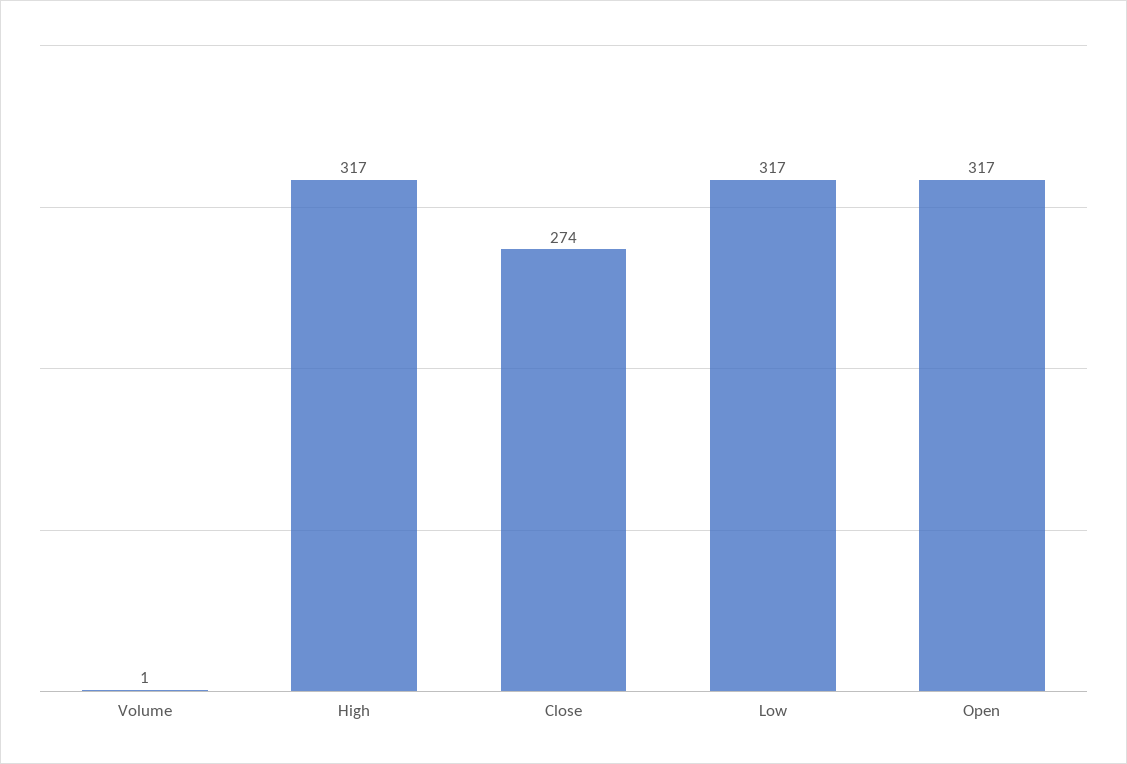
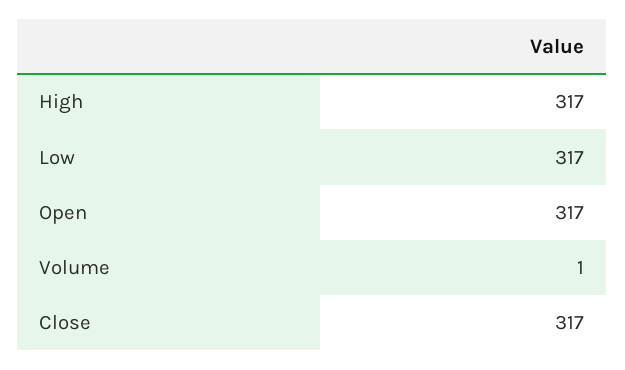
Close: 274 -> 317

